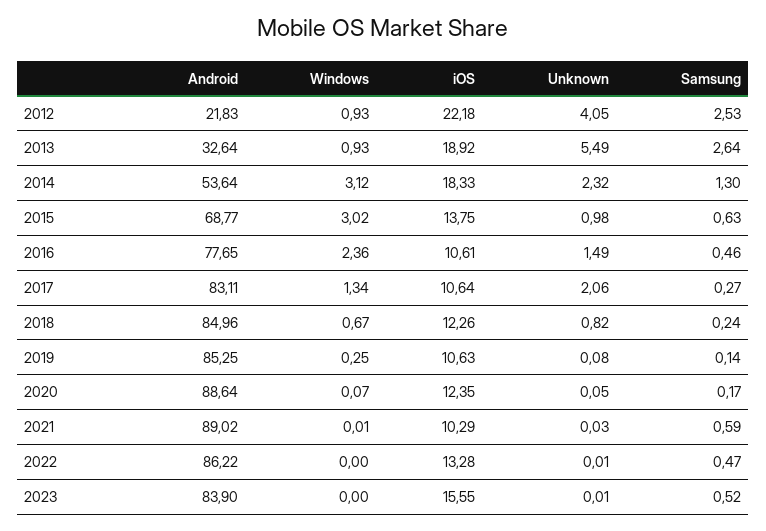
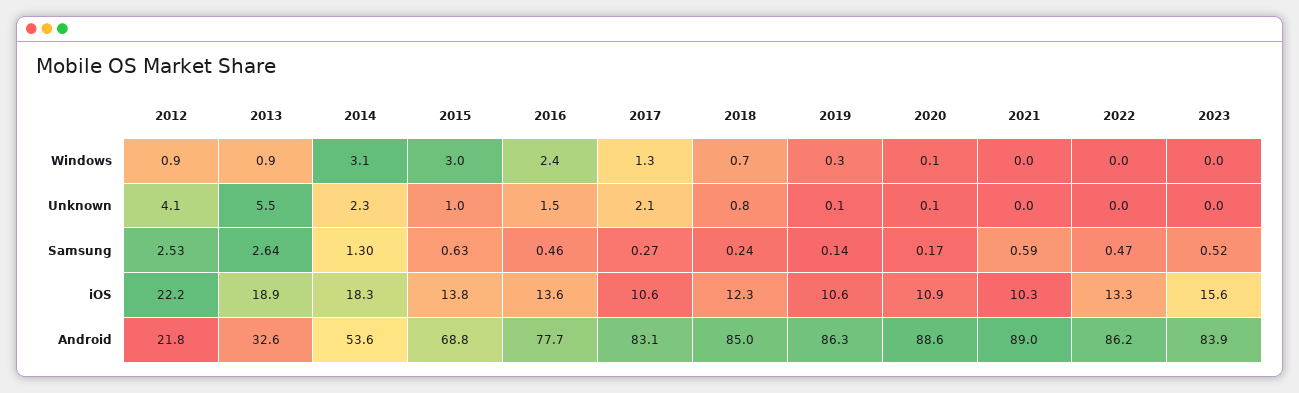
iOS, 2016: 10.61 -> 13.6
Android, 2019: 85.25 -> 86.3
iOS, 2020: 12.35 -> 10.9

